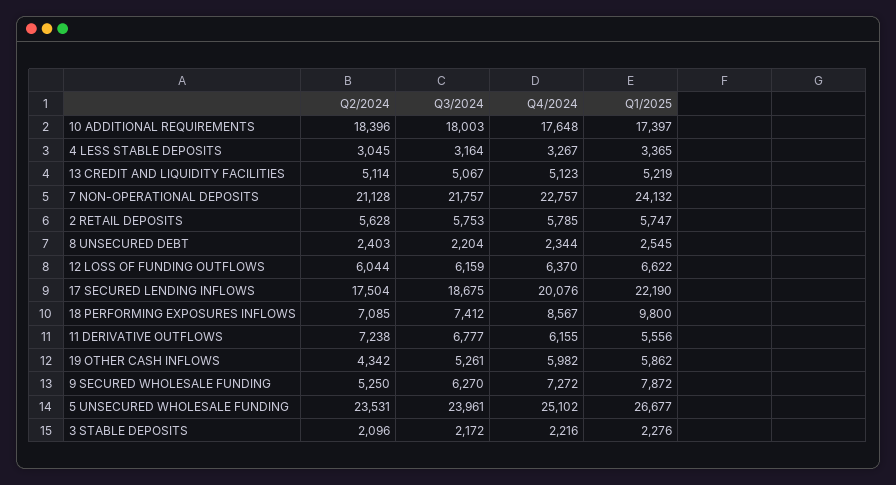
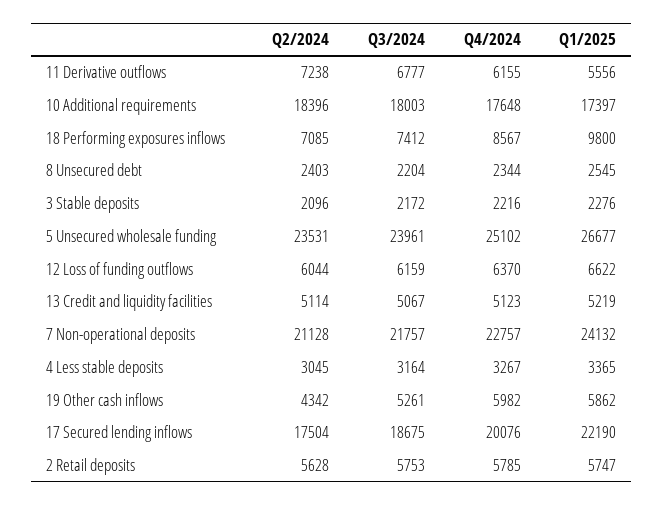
Q2/2024, 9 SECURED WHOLESALE FUNDING: 5250 -> none
Q3/2024, 9 SECURED WHOLESALE FUNDING: 6270 -> none
Q4/2024, 9 SECURED WHOLESALE FUNDING: 7272 -> none
Q1/2025, 9 SECURED WHOLESALE FUNDING: 7872 -> none

